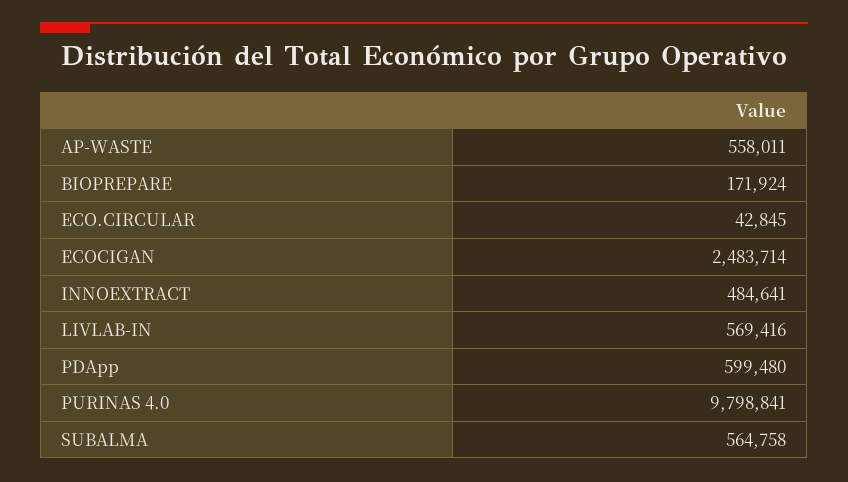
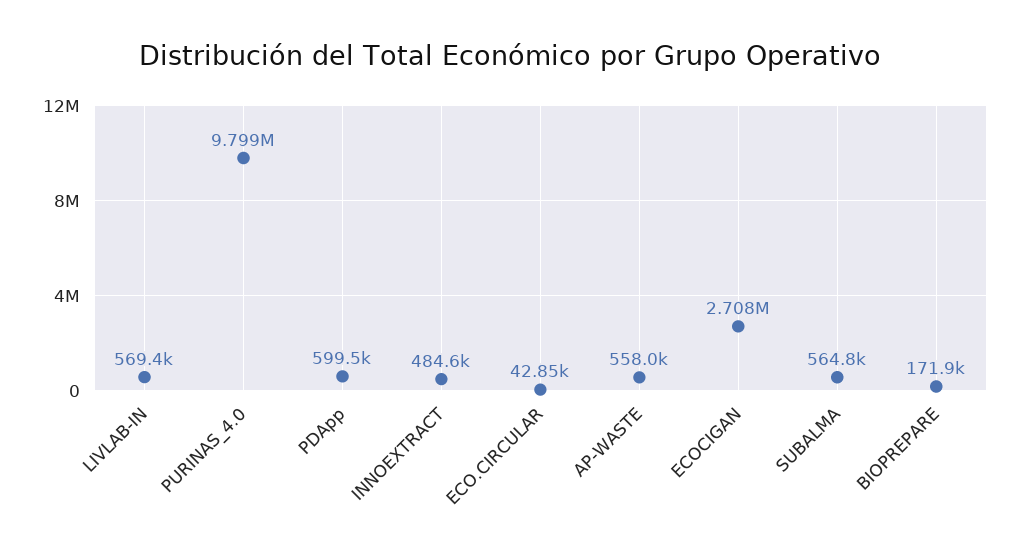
ECOCIGAN: 2483714 -> 2708000

